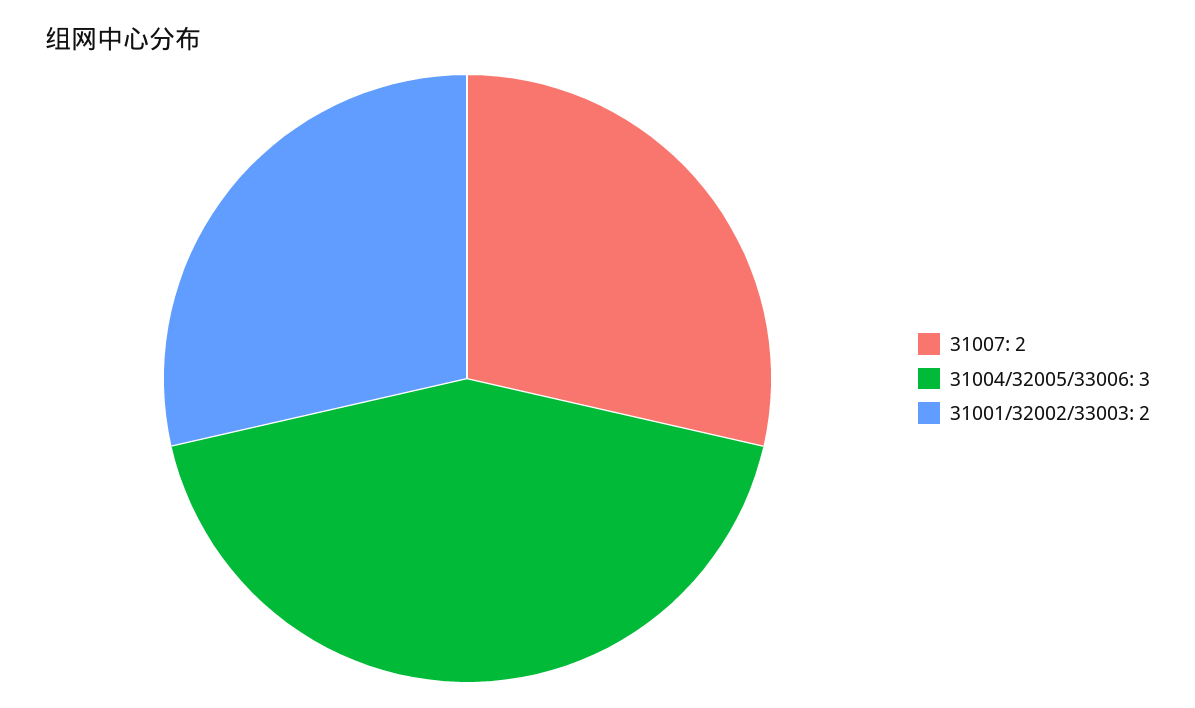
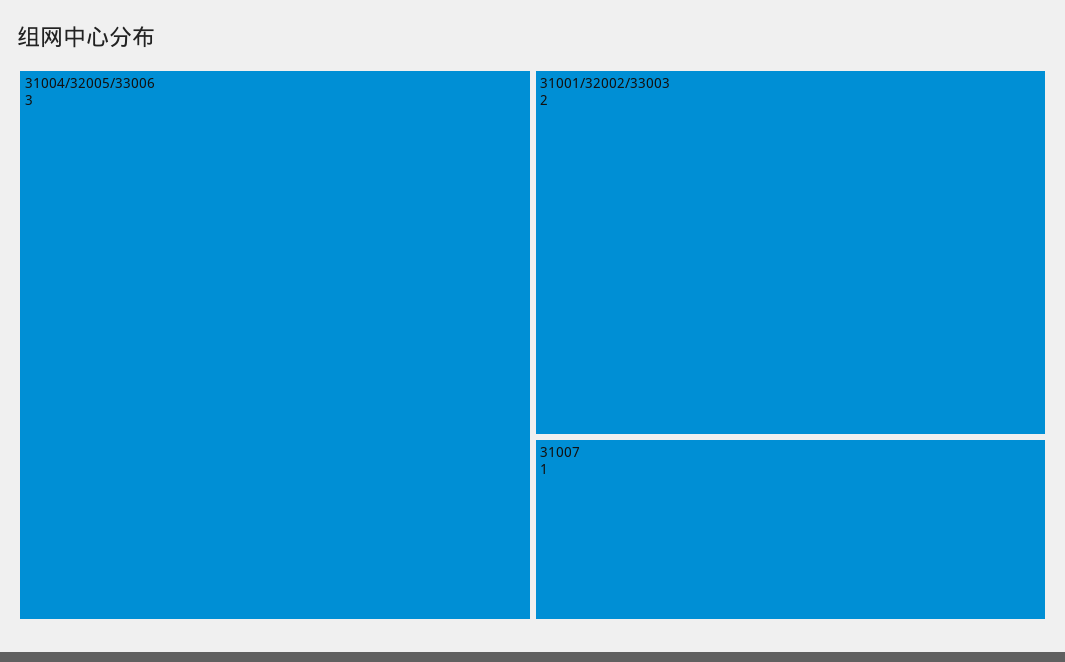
31007: 2 -> 1

